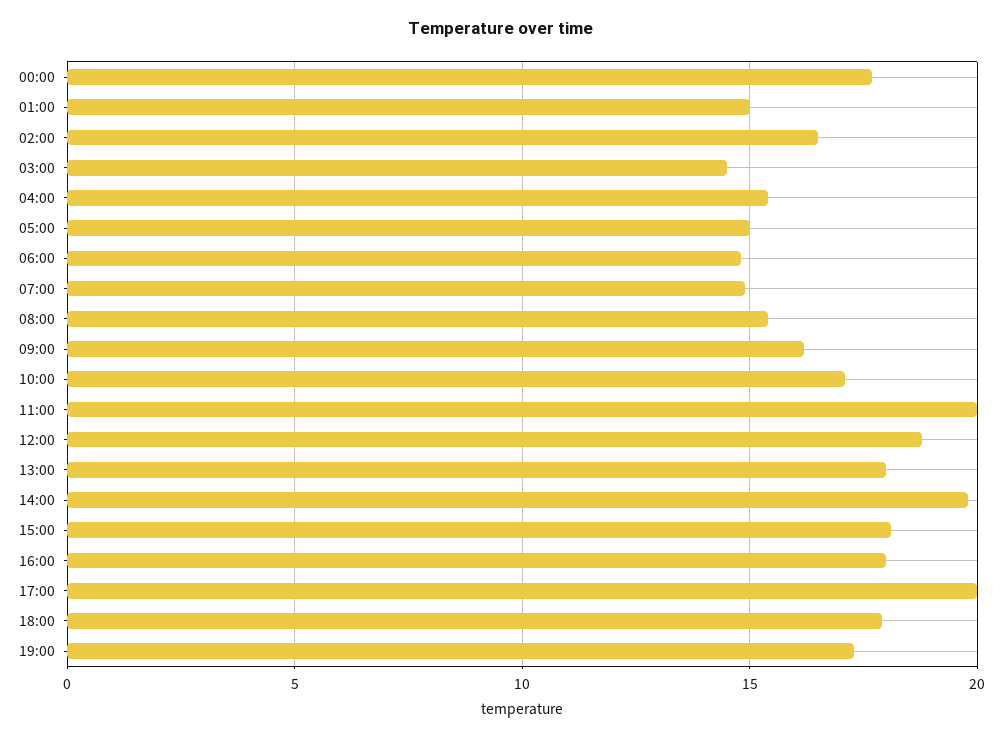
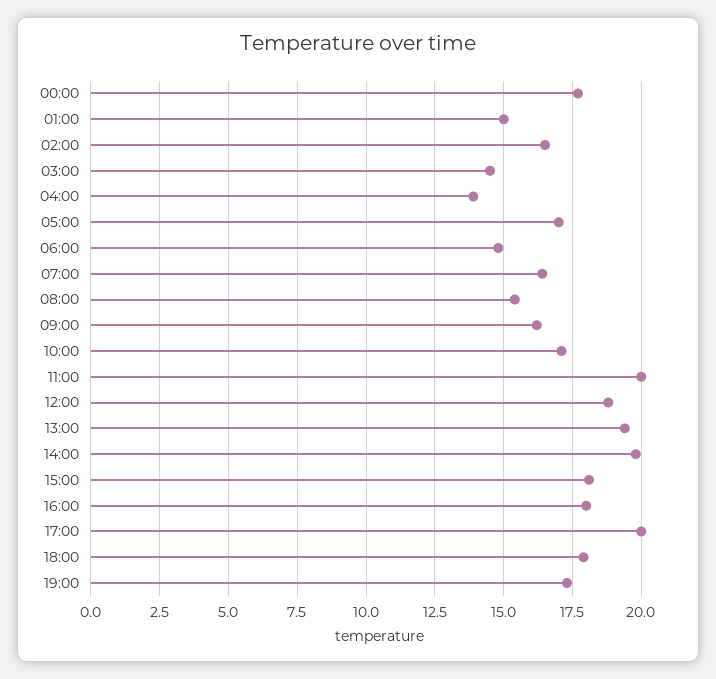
04:00: 15.5 -> 14
05:00: 15 -> 17
07:00: 15 -> 16.5
13:00: 18 -> 19.5

